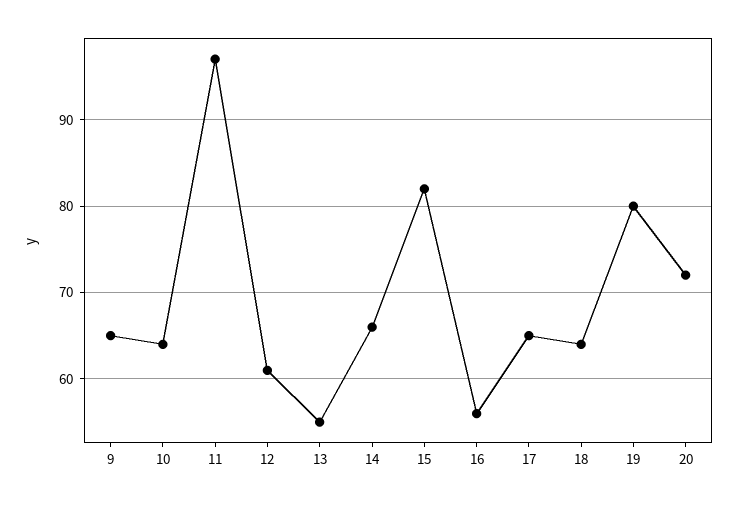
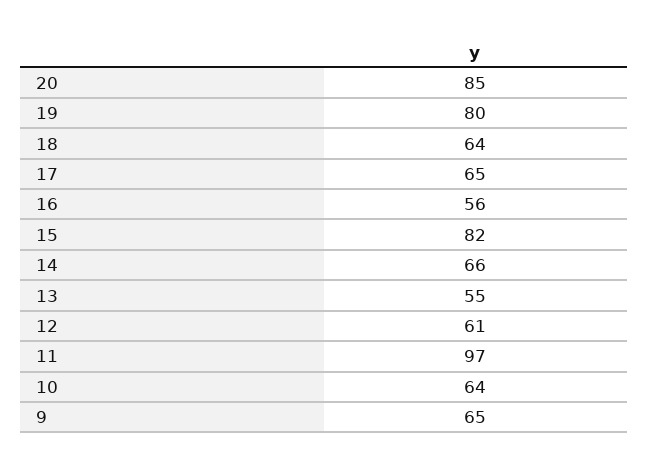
20: 72 -> 85

